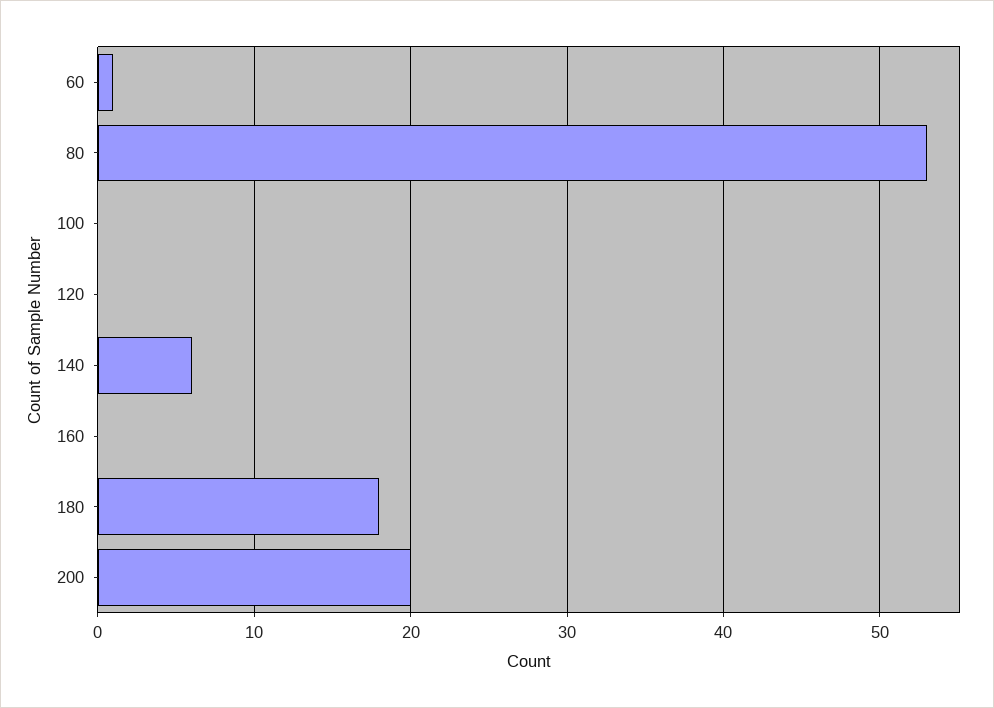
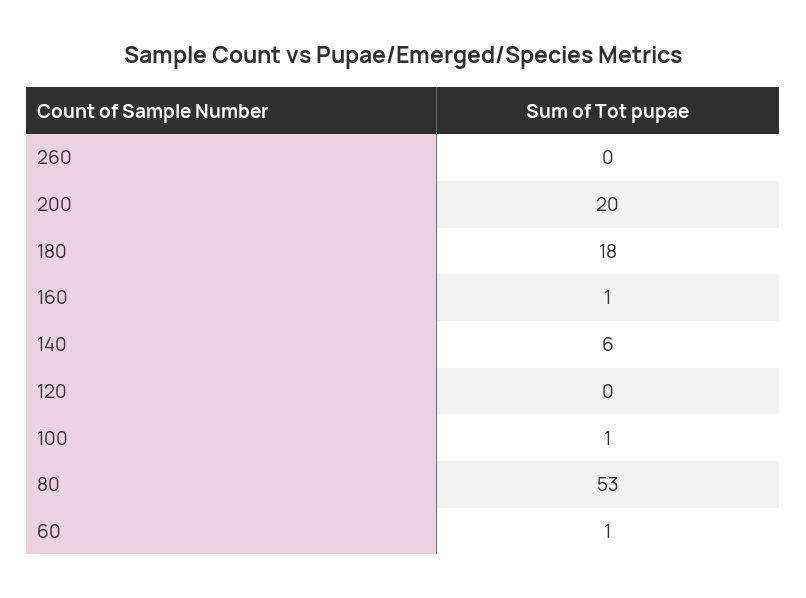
100: 0 -> 1
160: 0 -> 1
260: none -> 0

